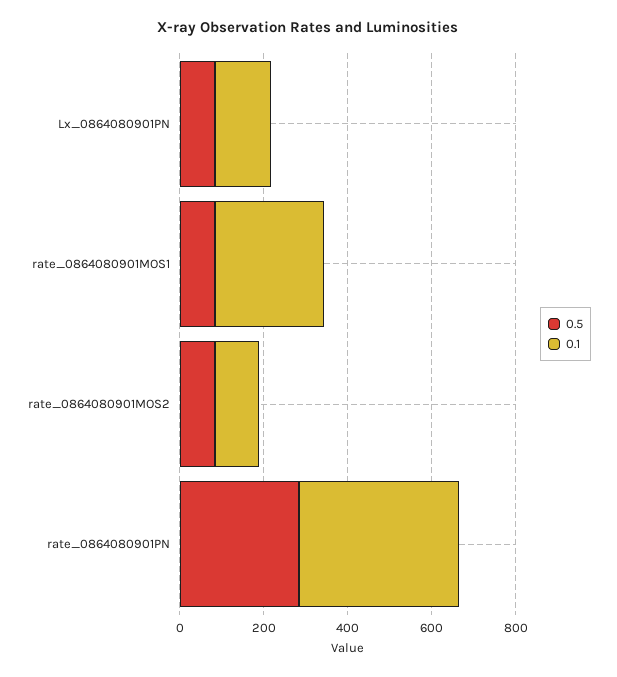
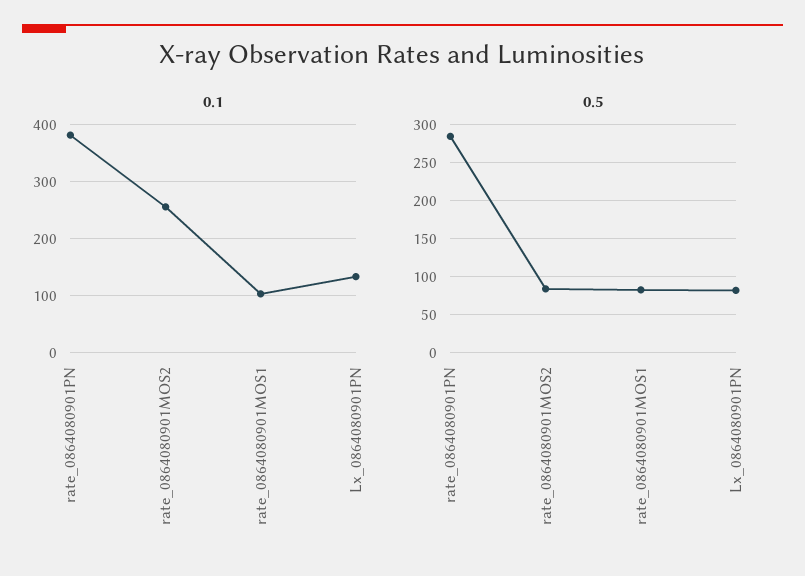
0.1, rate_0864080901MOS1: 250 -> 100
0.1, rate_0864080901MOS2: 100 -> 260

